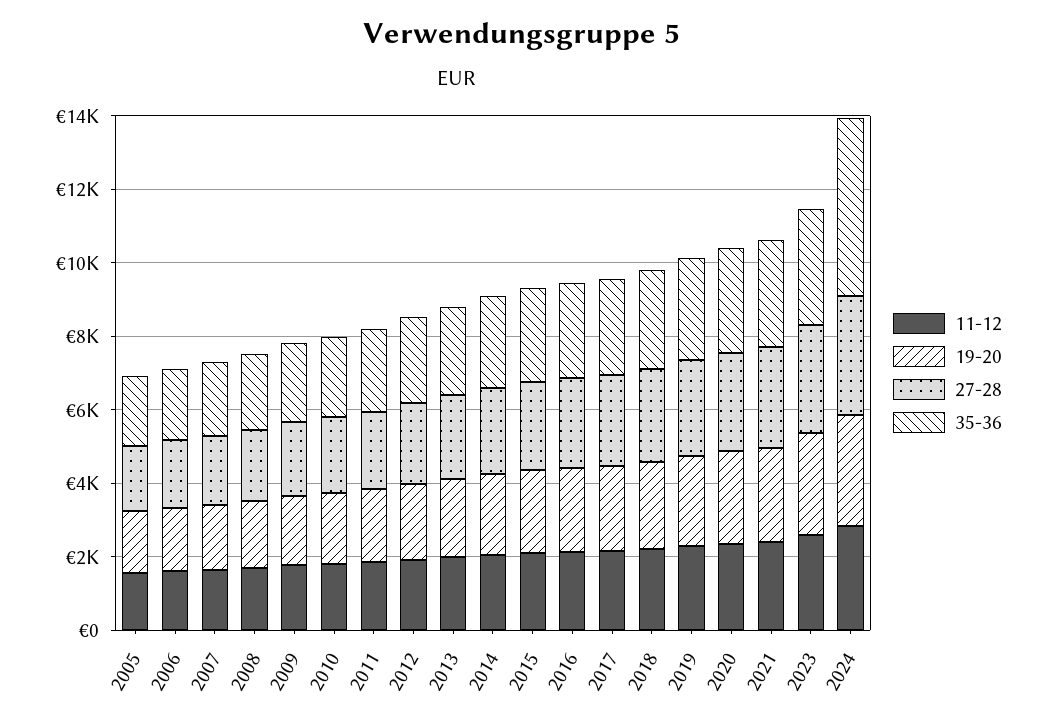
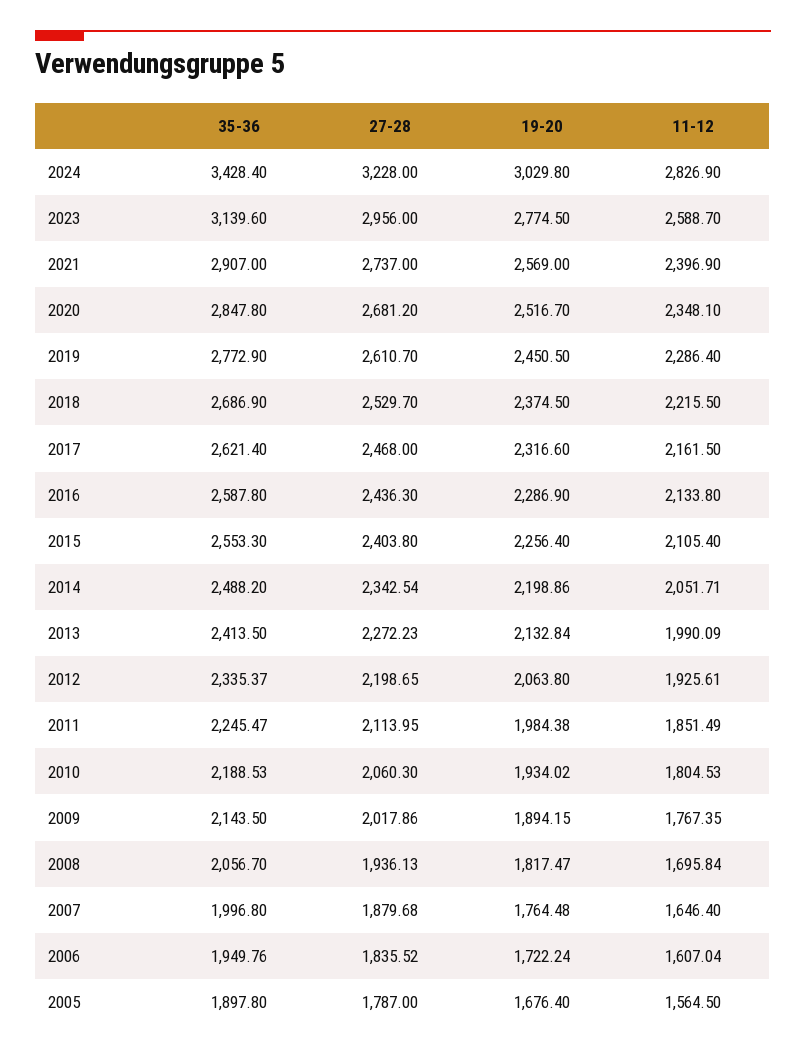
35-36, 2024: 5000 -> 3428.4

